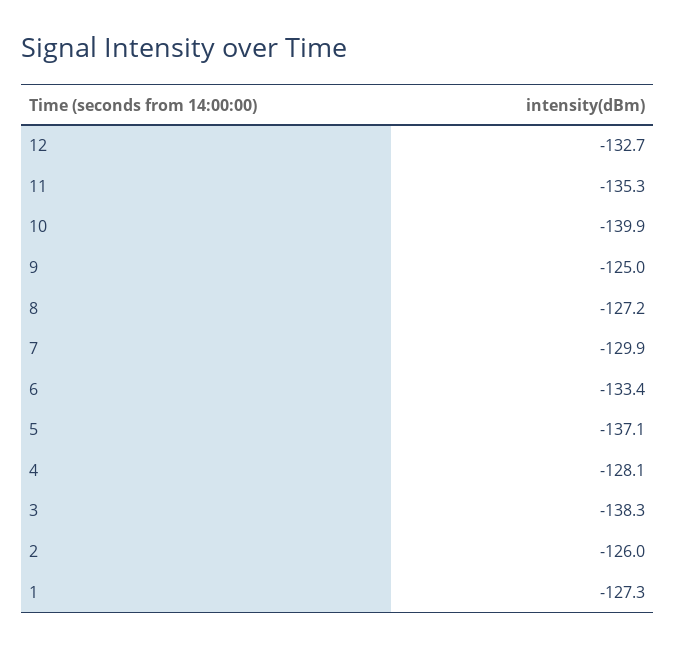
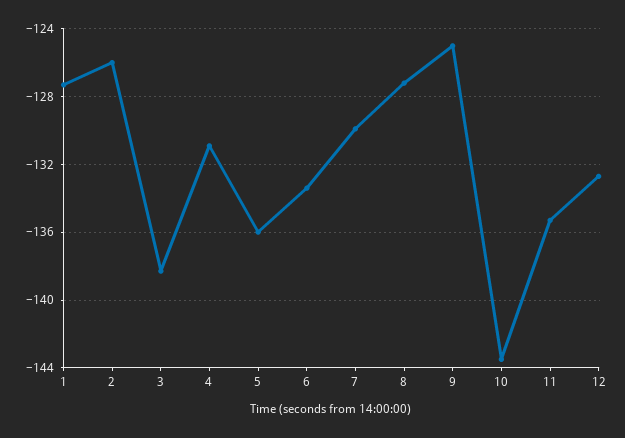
10: -139.9 -> -143.5
5: -137.1 -> -136
4: -128.1 -> -131

